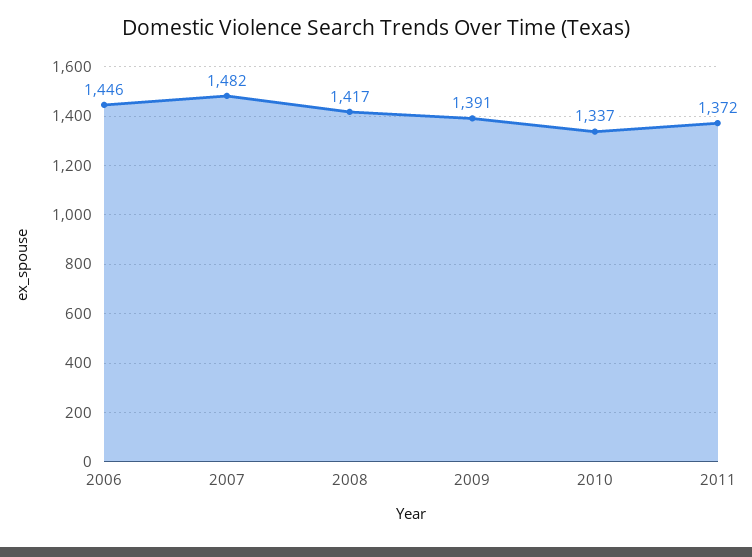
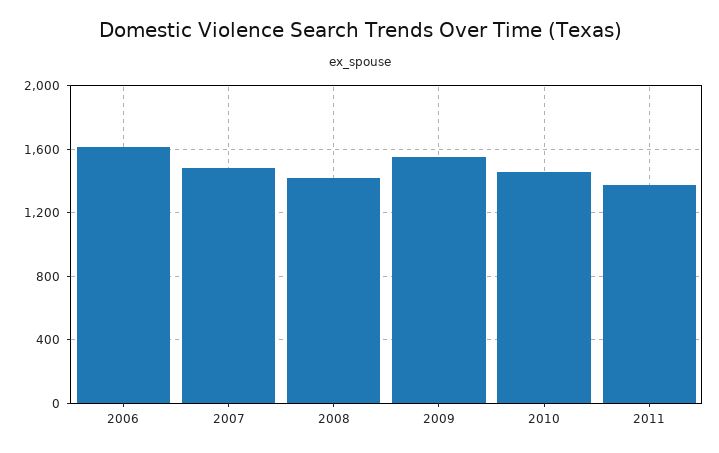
2006: 1446 -> 1600
2009: 1391 -> 1550
2010: 1337 -> 1450

